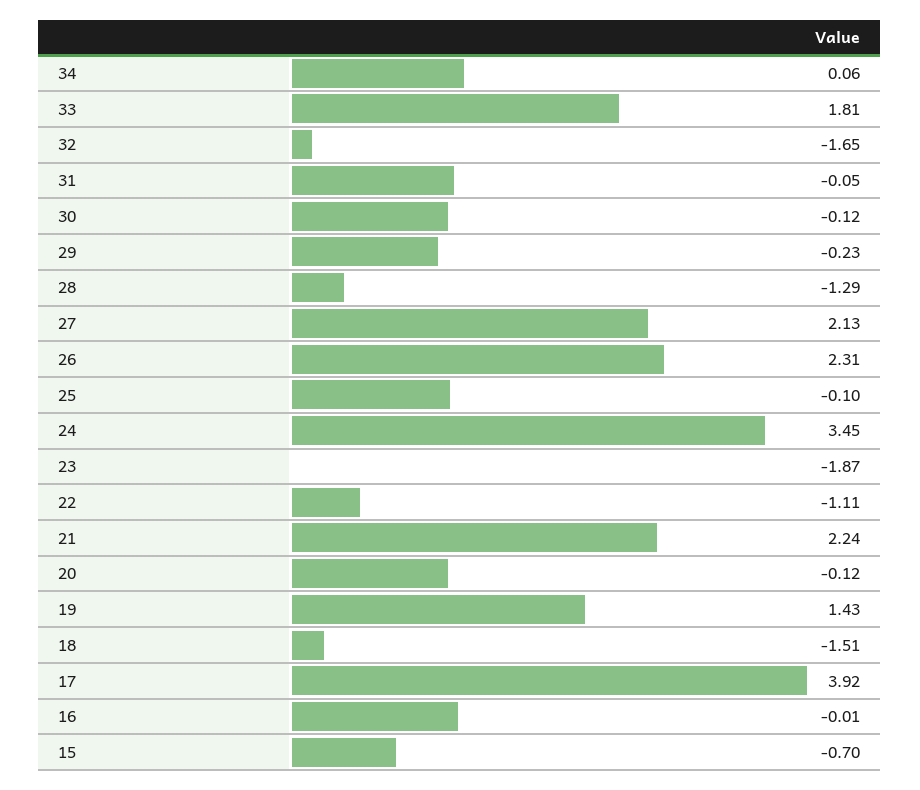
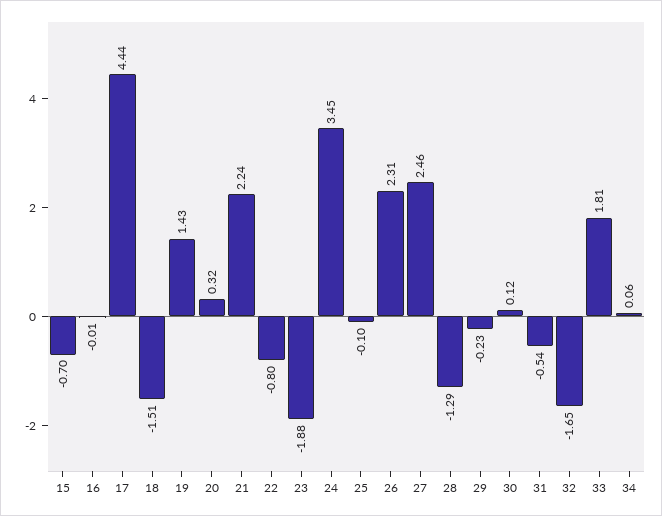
31: -0.05 -> -0.54
30: -0.12 -> 0.12
27: 2.13 -> 2.46
23: -1.87 -> -1.88
22: -1.11 -> -0.8
20: -0.12 -> 0.32
17: 3.92 -> 4.44

